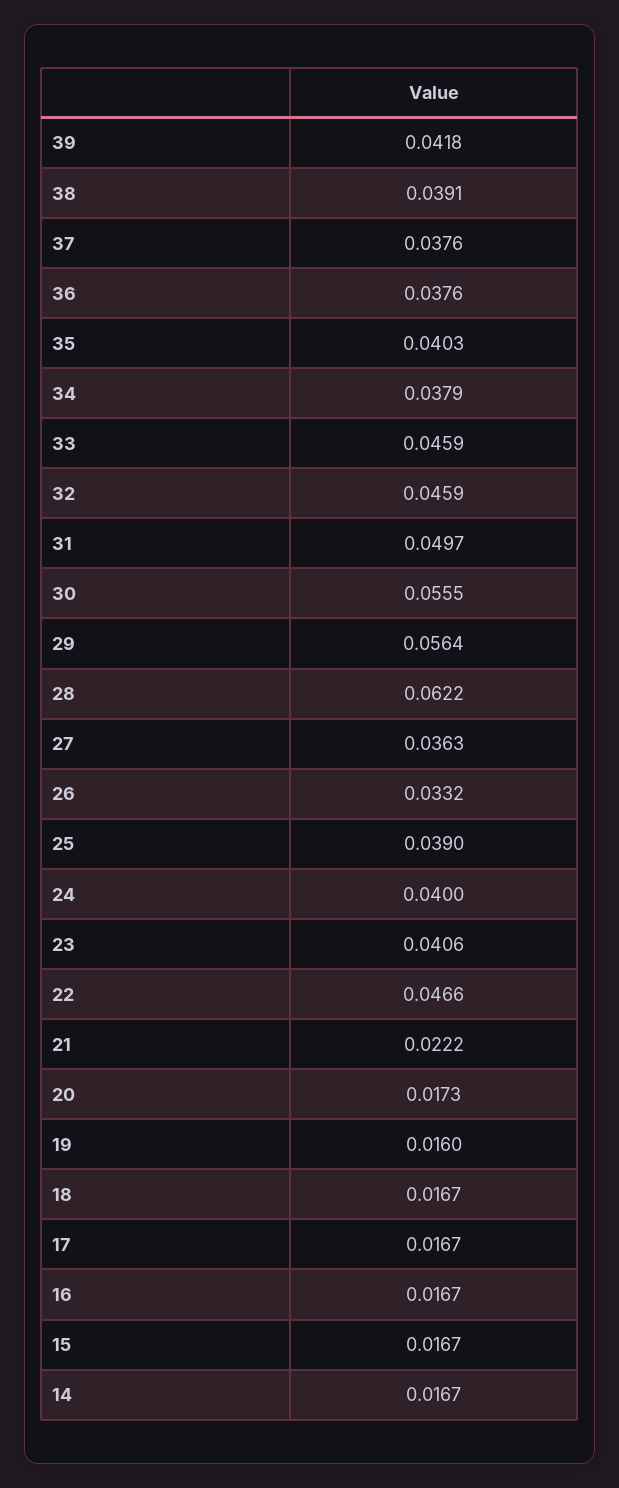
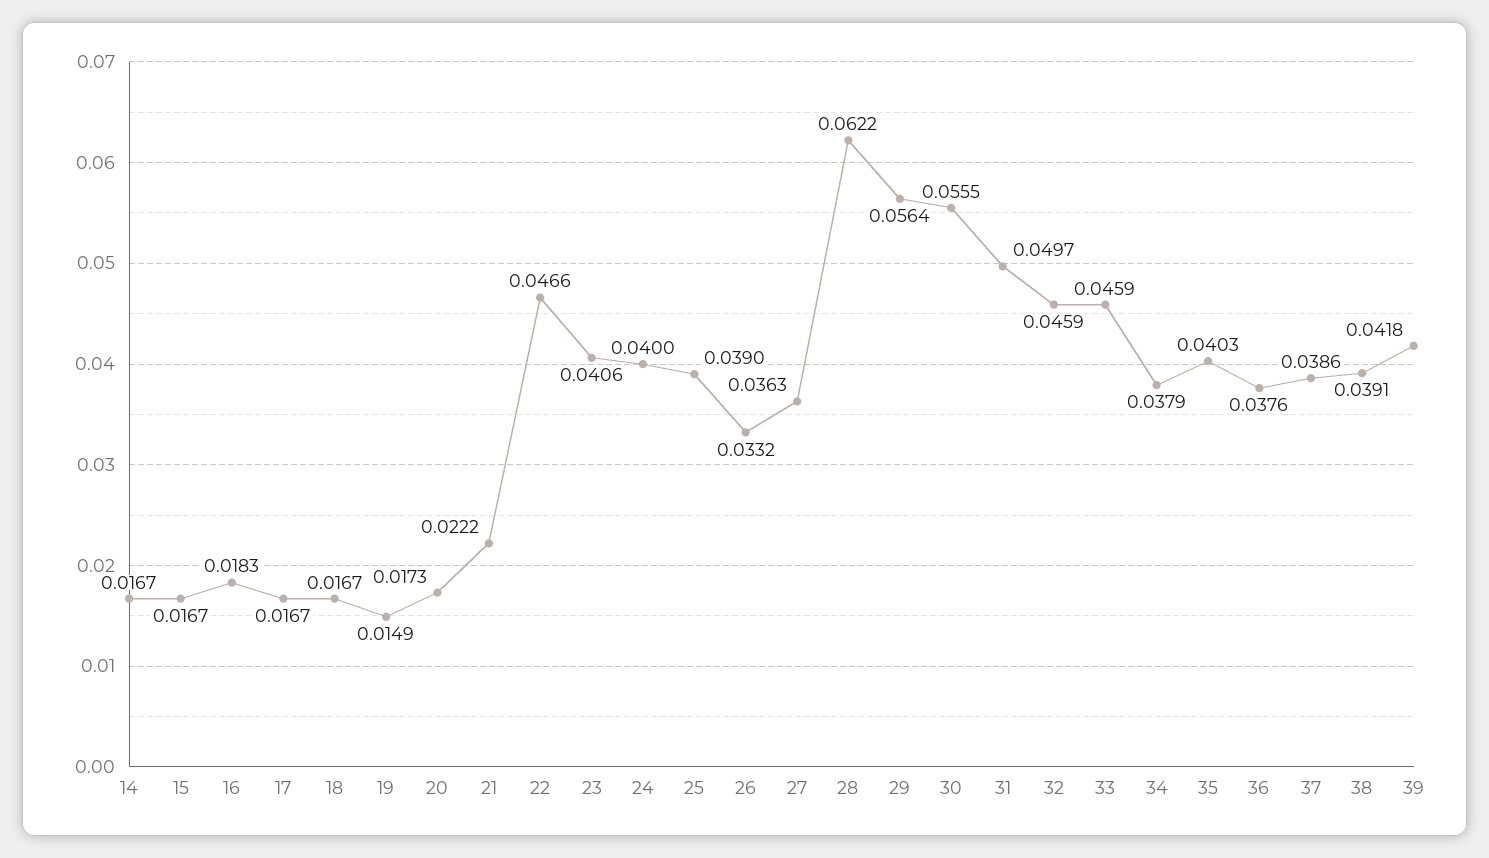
37: 0.0376 -> 0.0386
19: 0.016 -> 0.0149
16: 0.0167 -> 0.0183

